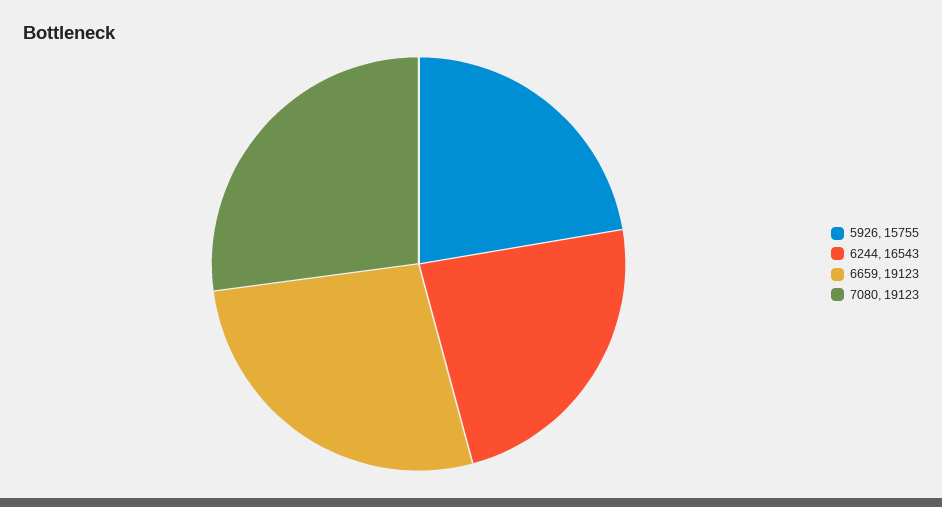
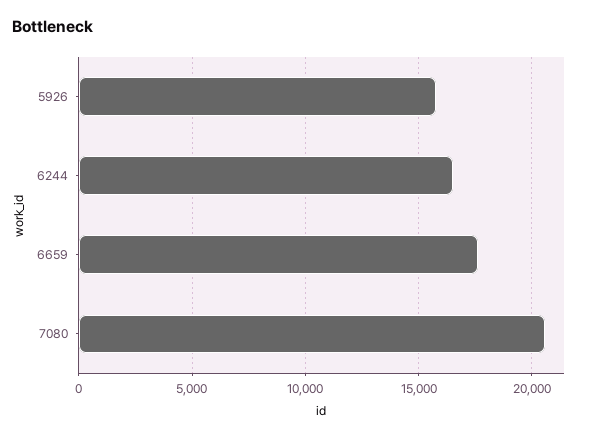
6659: 19123 -> 17500
7080: 19123 -> 20500

